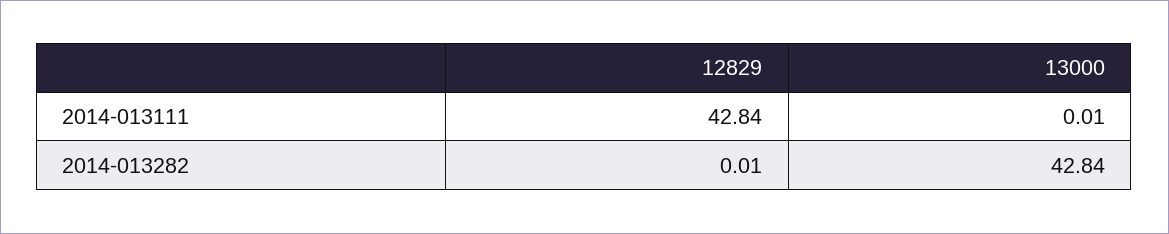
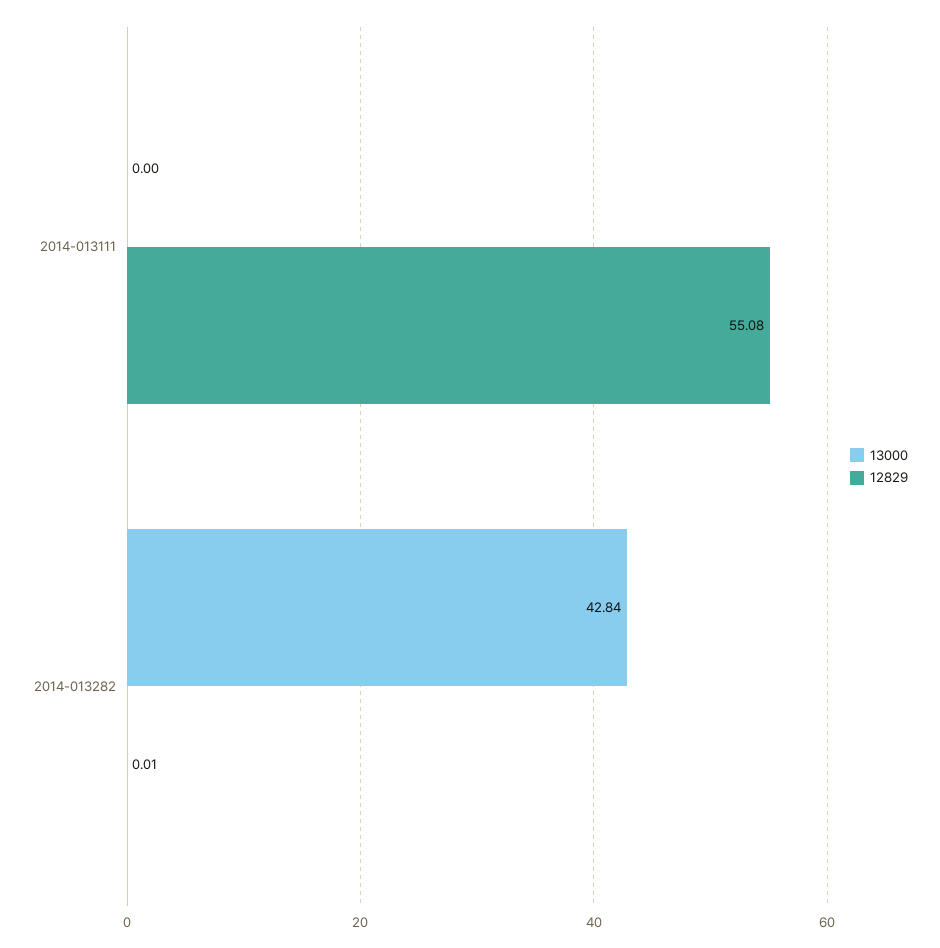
12829, 2014-013111: 42.84 -> 55.08
13000, 2014-013111: 0.01 -> 0

